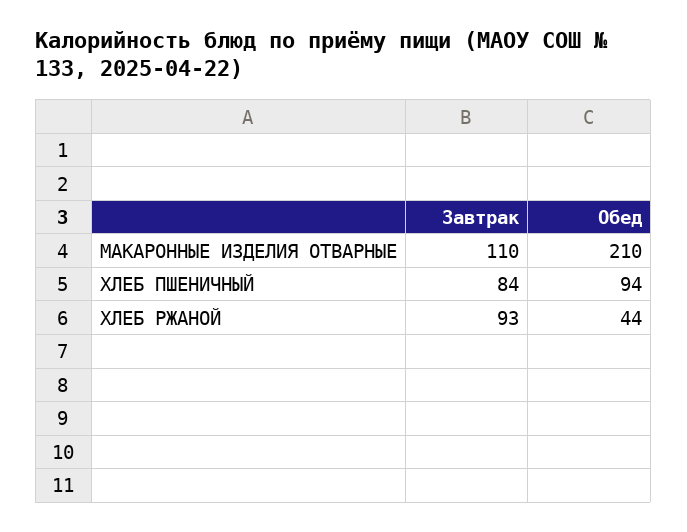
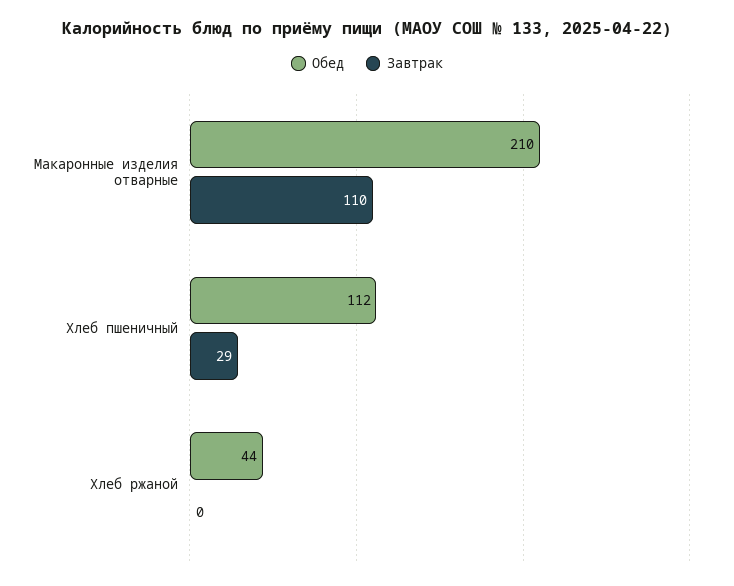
Завтрак, ХЛЕБ ПШЕНИЧНЫЙ: 84 -> 29
Обед, ХЛЕБ ПШЕНИЧНЫЙ: 94 -> 112
Завтрак, ХЛЕБ РЖАНОЙ: 93 -> 0

